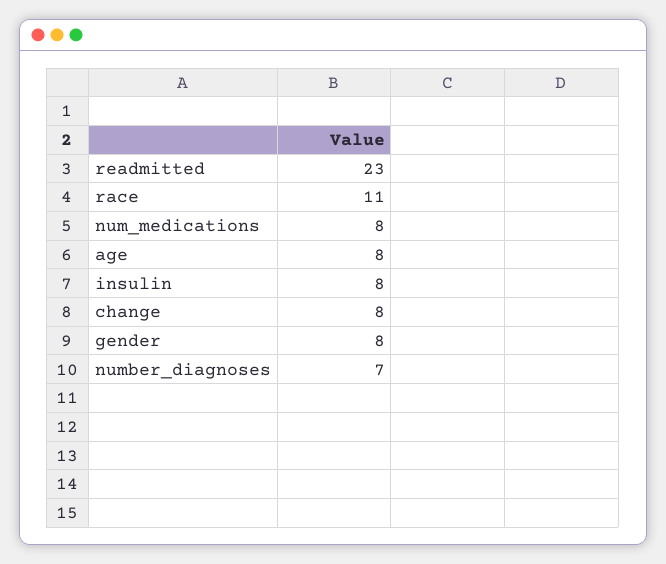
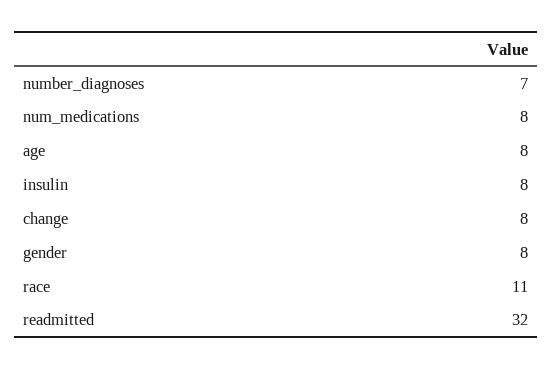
readmitted: 23 -> 32

